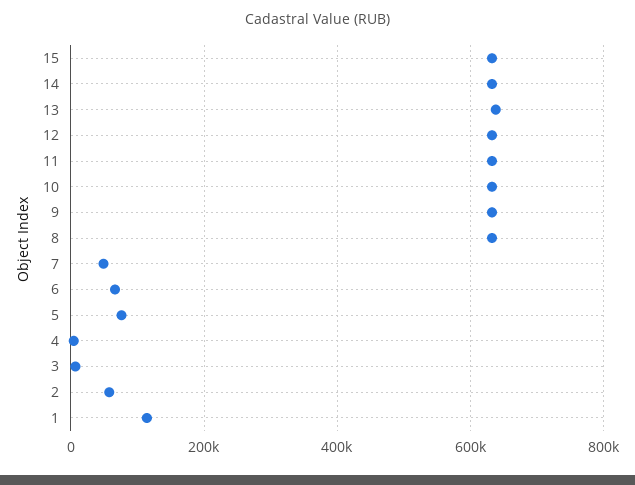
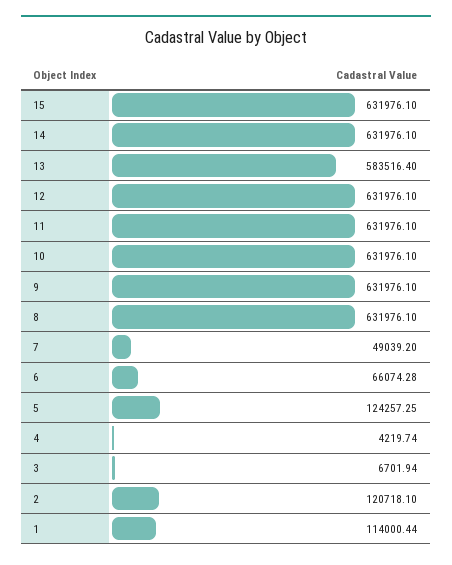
13: 640000 -> 583516.4
5: 80000 -> 124257.25
2: 60000 -> 120718.1

